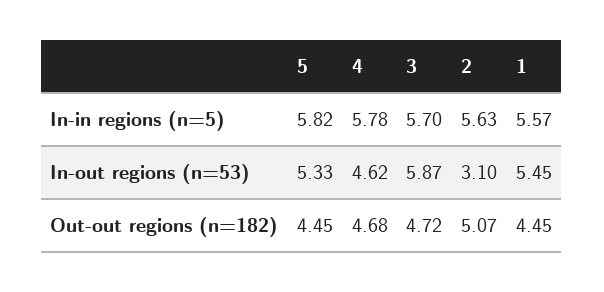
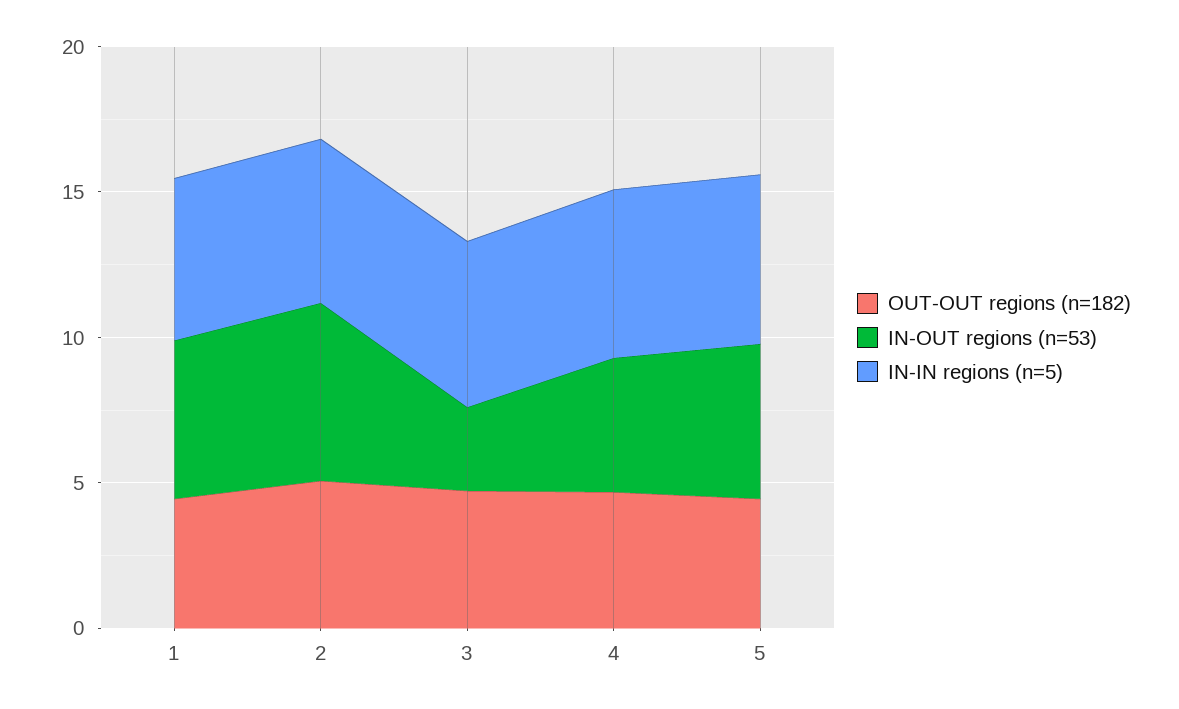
In-out regions (n=53), 3: 5.87 -> 3
In-out regions (n=53), 2: 3.1 -> 6

